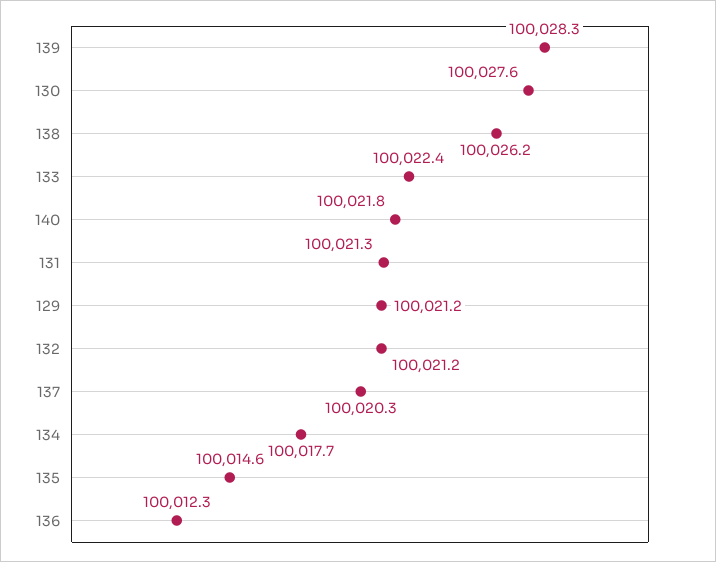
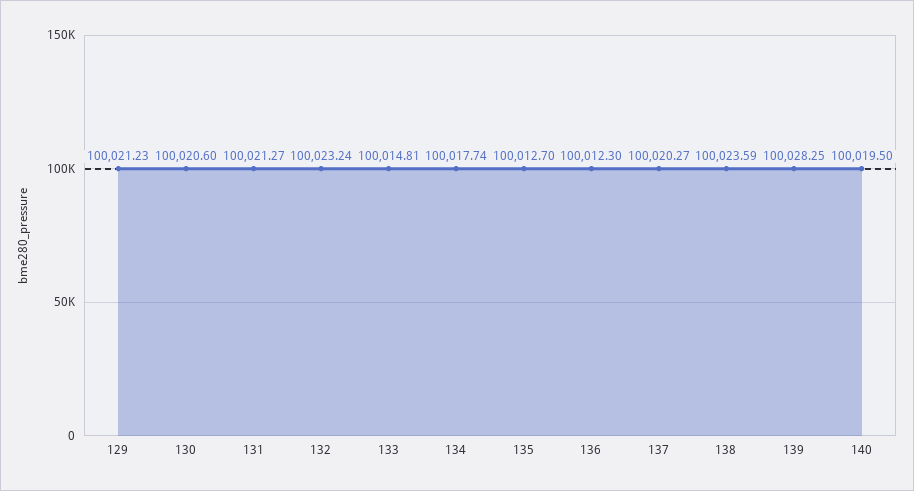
130: 100027.6 -> 100020.6
138: 100026.2 -> 100023.59
133: 100022.4 -> 100014.81
140: 100021.8 -> 100019.5
132: 100021.2 -> 100023.24
135: 100014.6 -> 100012.7

